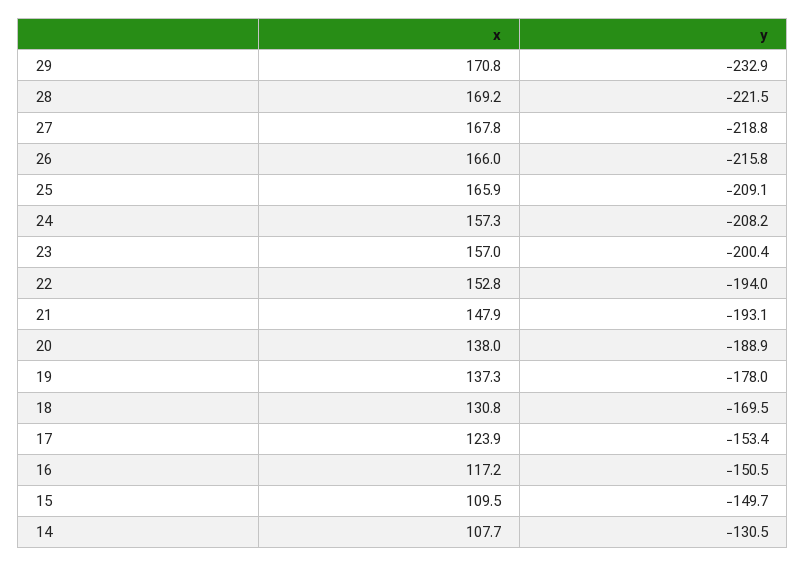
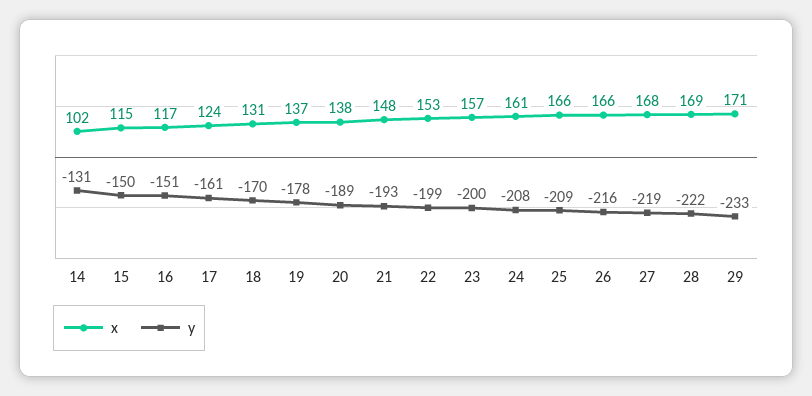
x, 24: 157.3 -> 161
y, 22: -194 -> -199
y, 17: -153.4 -> -161
x, 15: 109.5 -> 115
x, 14: 107.7 -> 102

